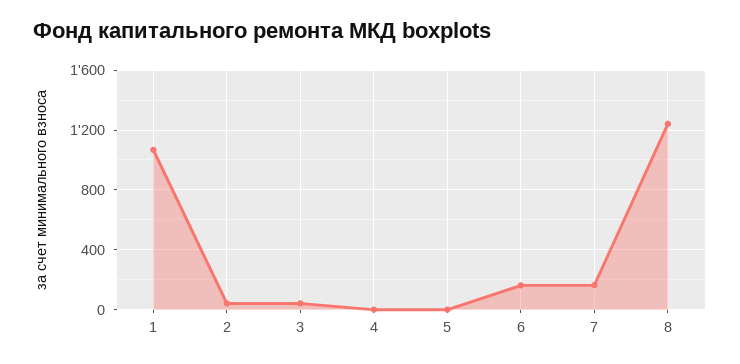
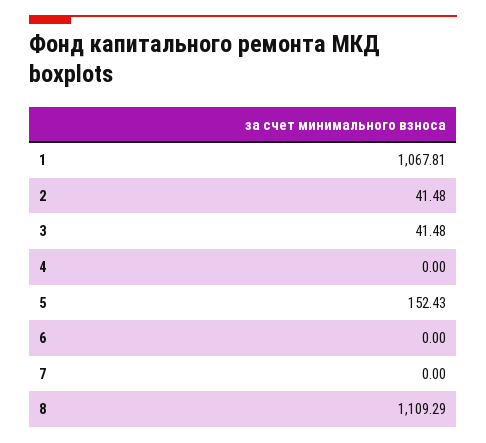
5: 0 -> 152.43
6: 150 -> 0
7: 150 -> 0
8: 1250 -> 1109.29

